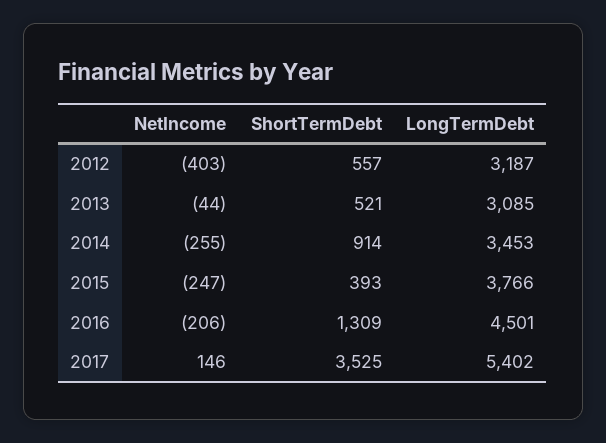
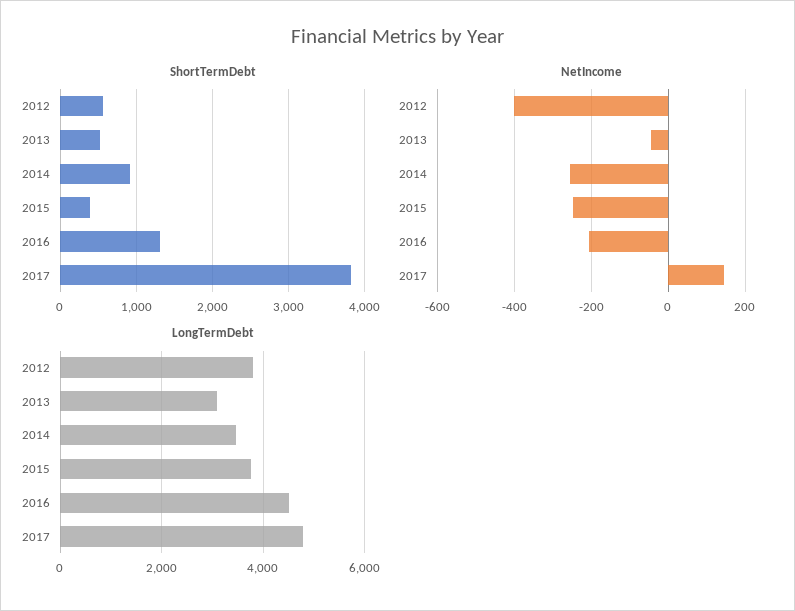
LongTermDebt, 2012: 3187 -> 3800
ShortTermDebt, 2017: 3525 -> 3800
LongTermDebt, 2017: 5402 -> 4800

